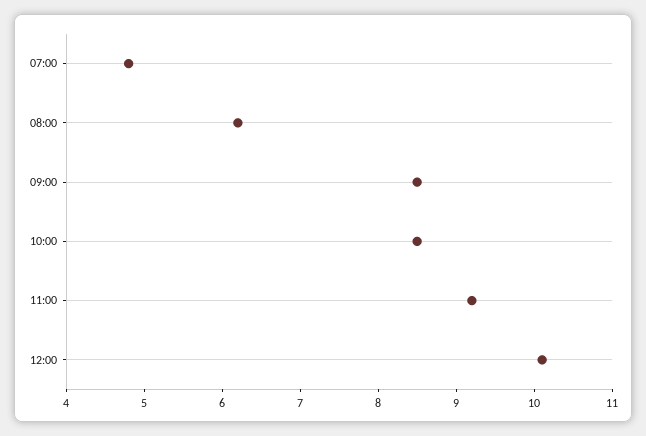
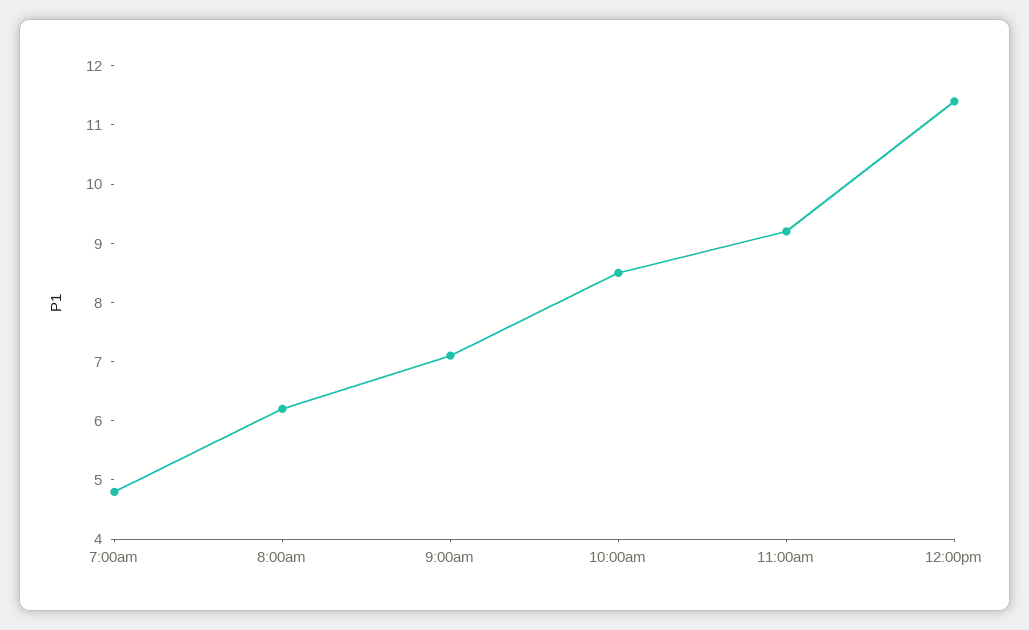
09:00: 8.5 -> 7
12:00: 10 -> 11.5

